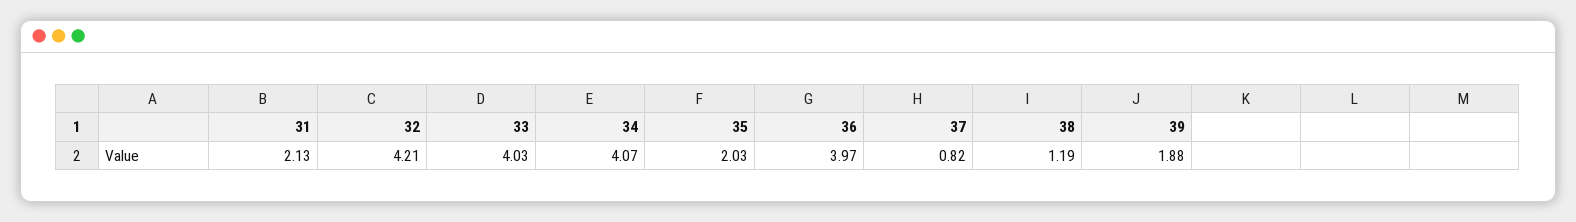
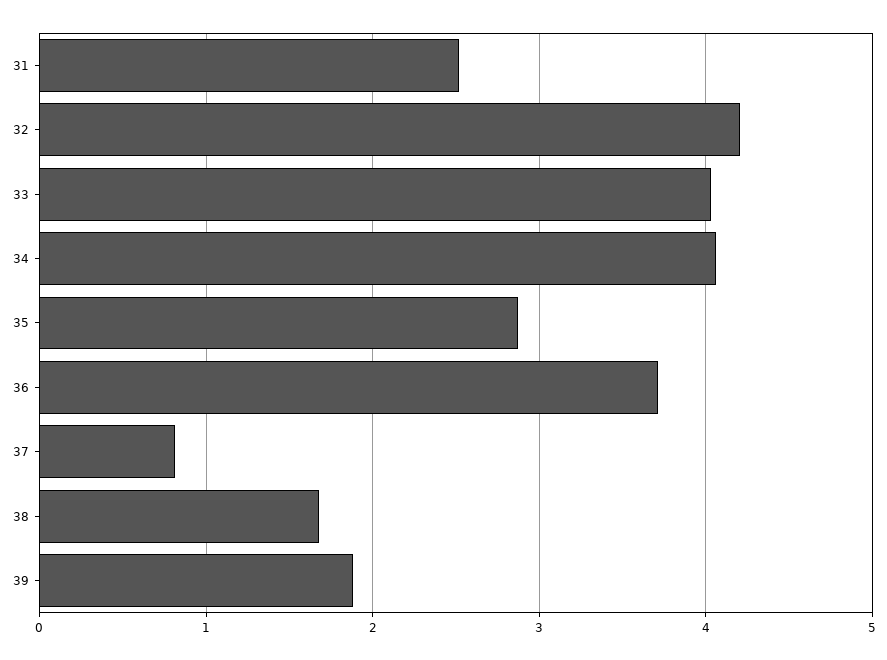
31: 2.13 -> 2.5
35: 2.03 -> 2.9
36: 3.97 -> 3.7
38: 1.19 -> 1.7

